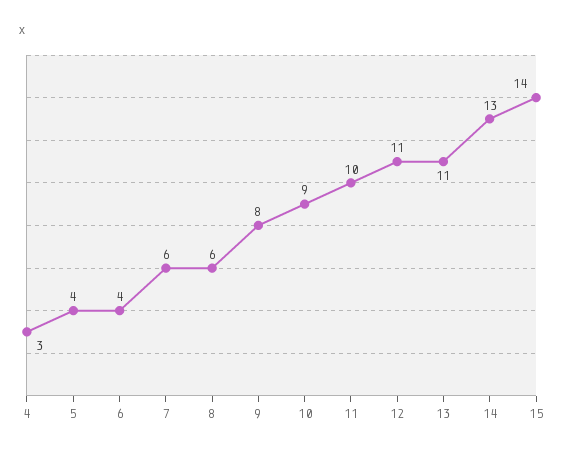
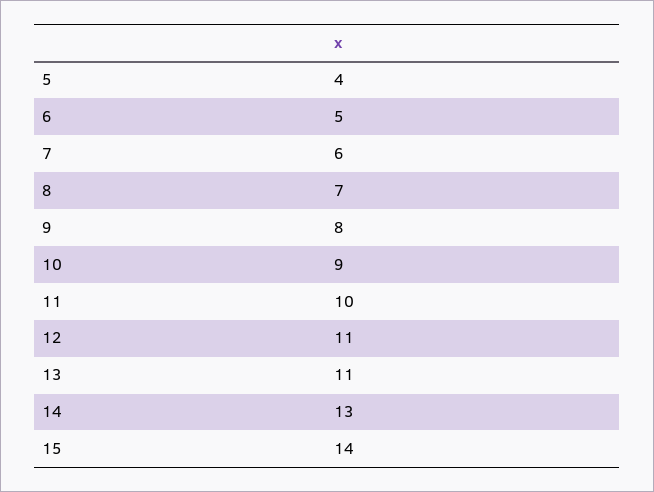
4: 3 -> none
6: 4 -> 5
8: 6 -> 7

